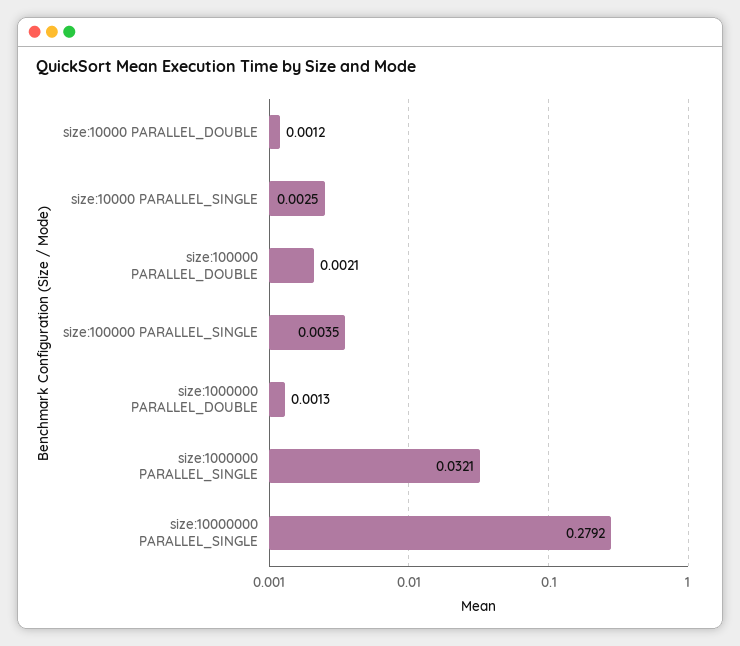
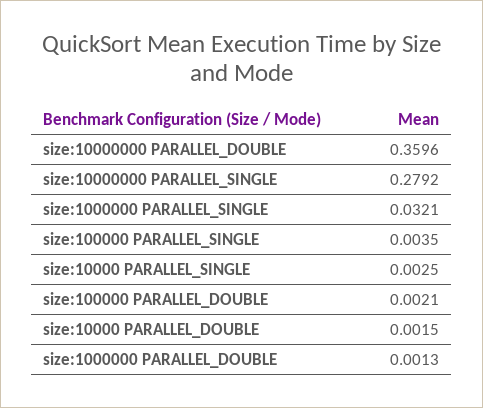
size:10000 PARALLEL_DOUBLE: 0.0012 -> 0.0015
size:10000000 PARALLEL_DOUBLE: none -> 0.3596

